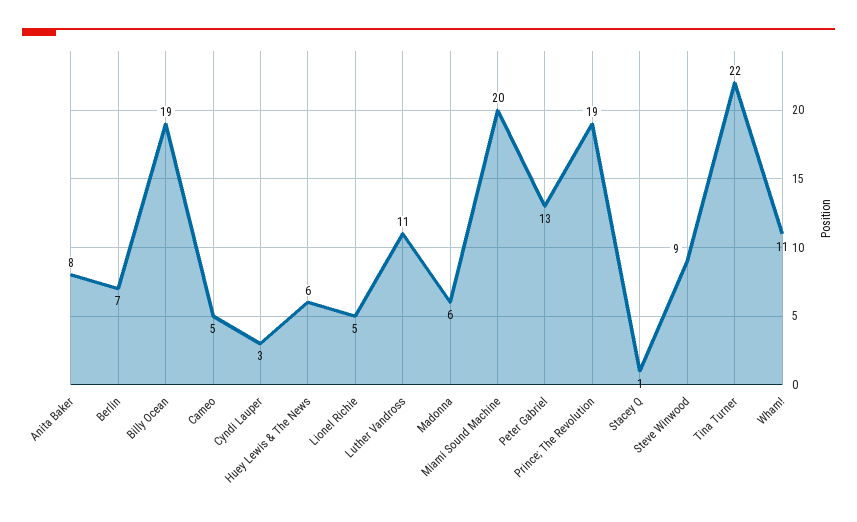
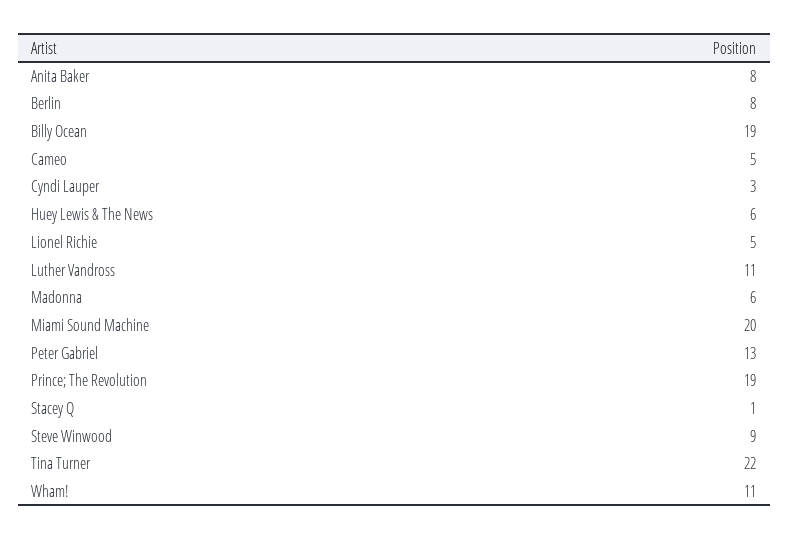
Berlin: 7 -> 8

